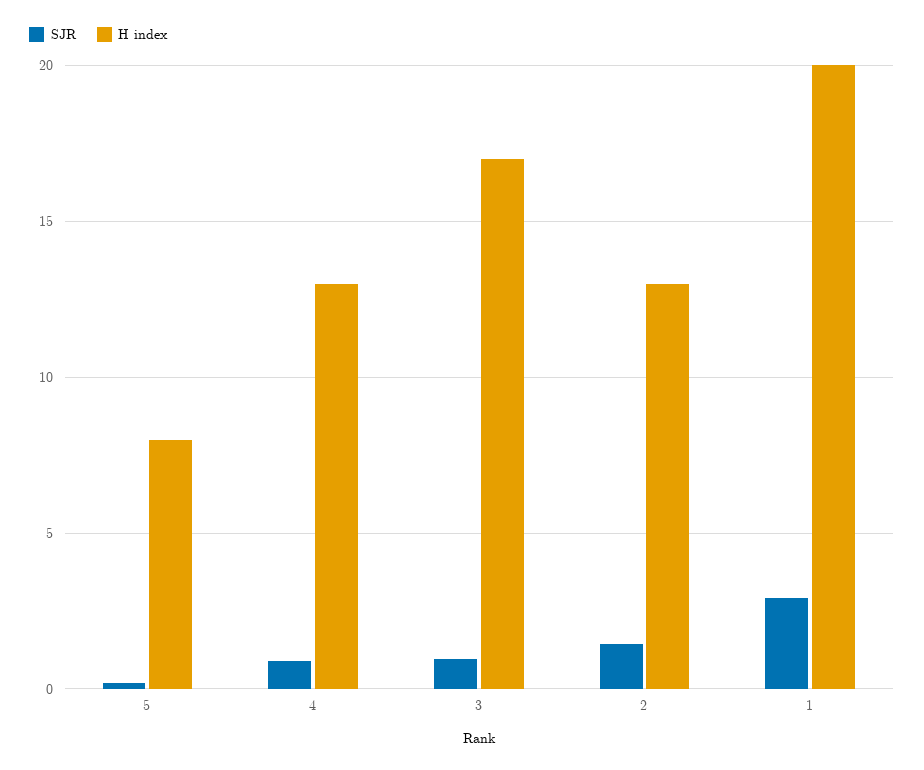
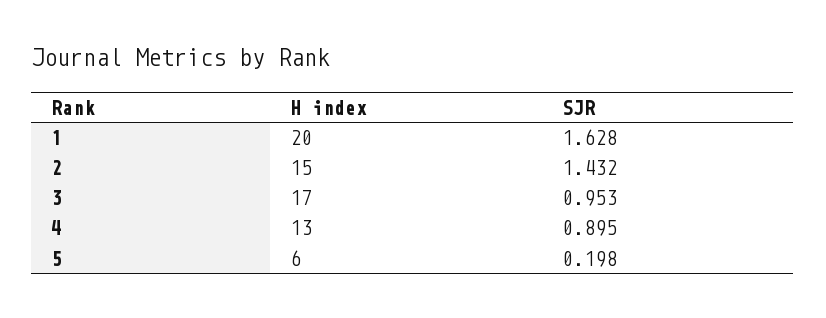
H index, 5: 8 -> 6
H index, 2: 13 -> 15
SJR, 1: 3 -> 1.628

